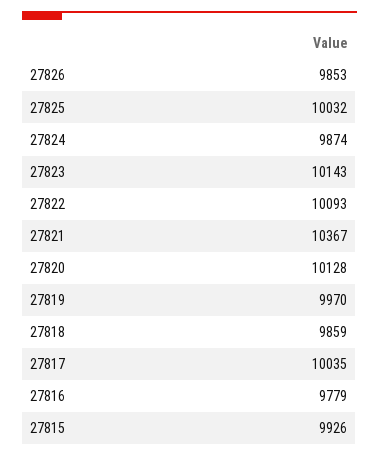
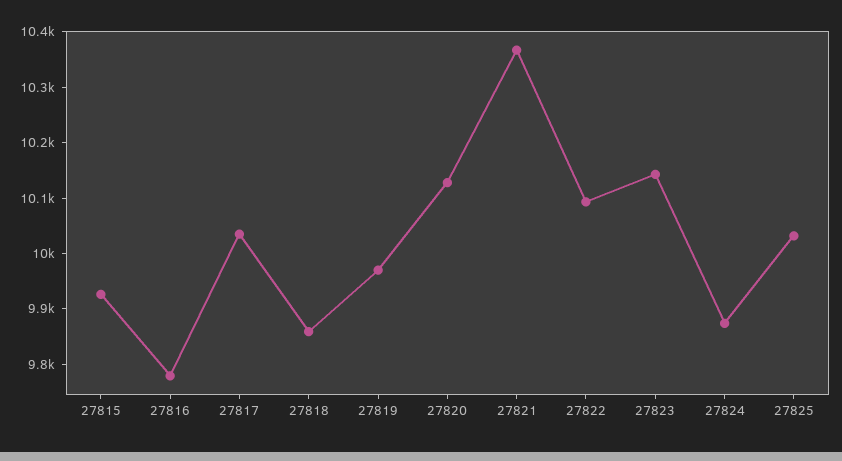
27826: 9853 -> none

